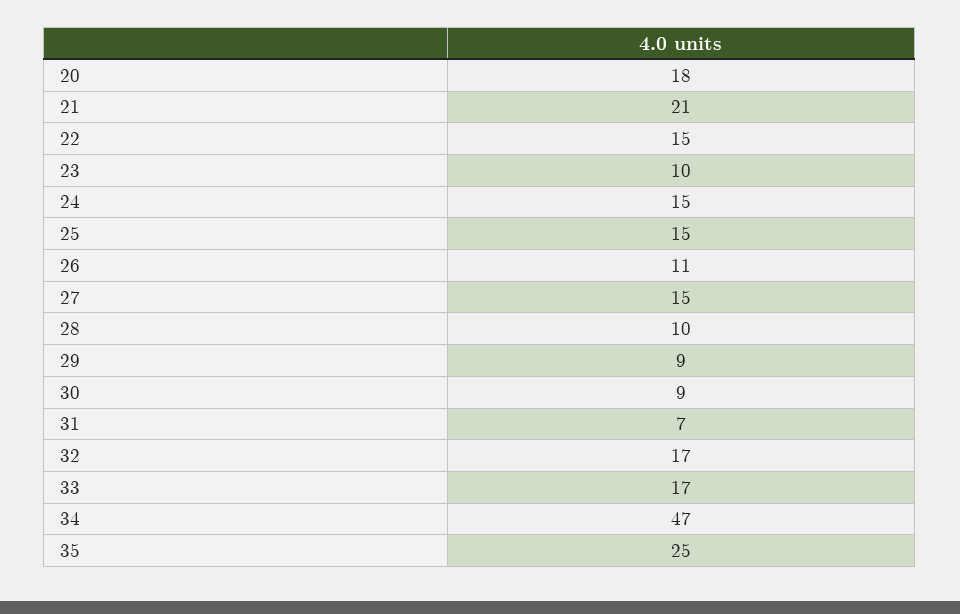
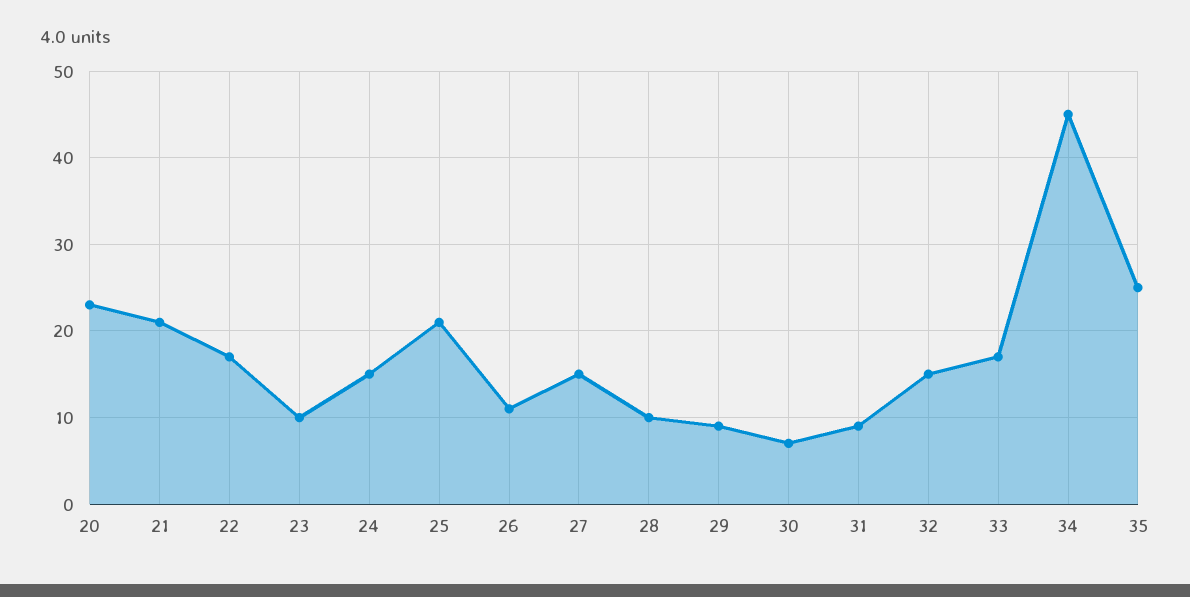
20: 18 -> 23
22: 15 -> 17
25: 15 -> 21
30: 9 -> 7
31: 7 -> 9
32: 17 -> 15
34: 47 -> 45

